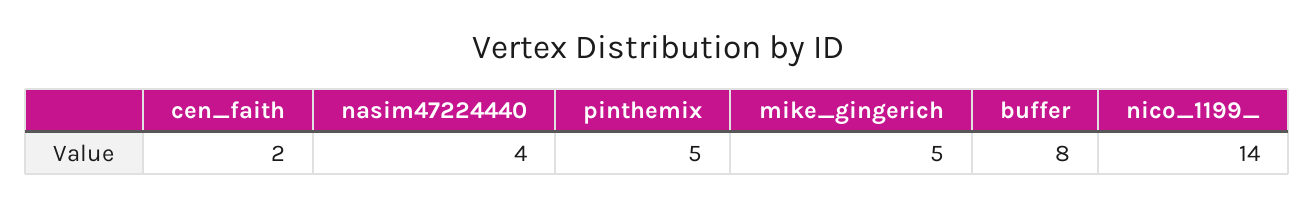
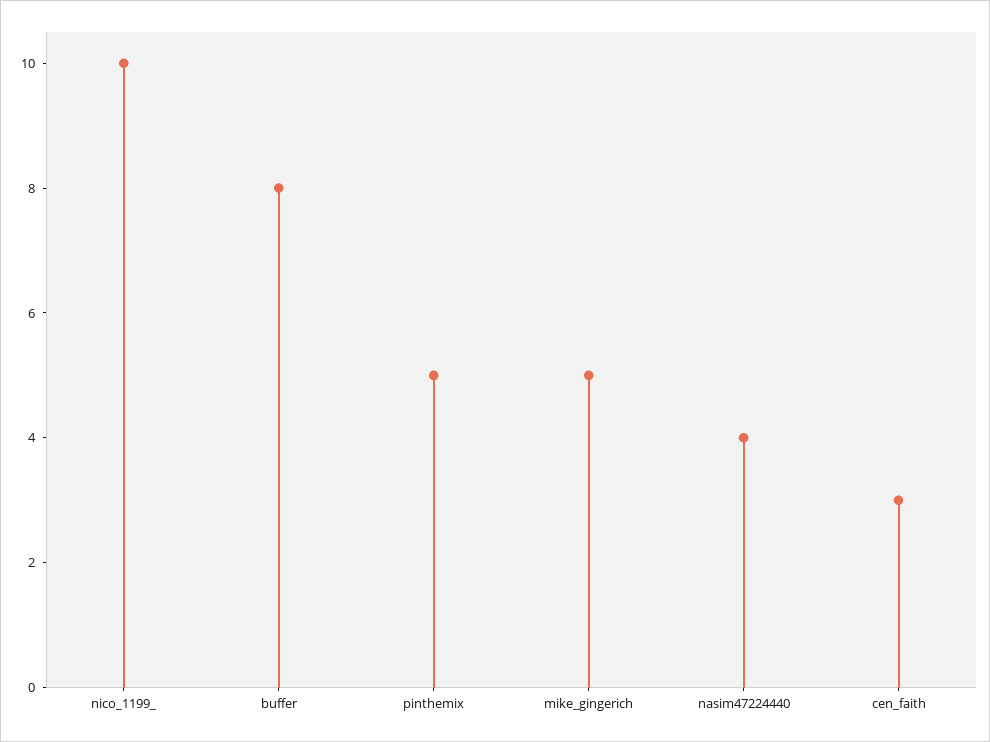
cen_faith: 2 -> 3
nico_1199_: 14 -> 10

